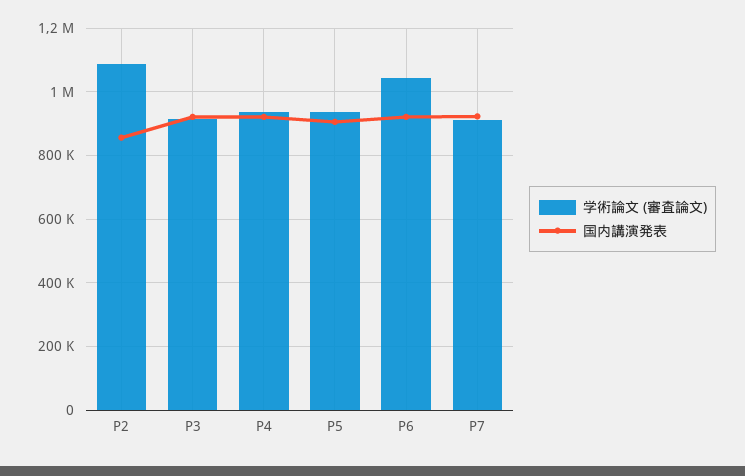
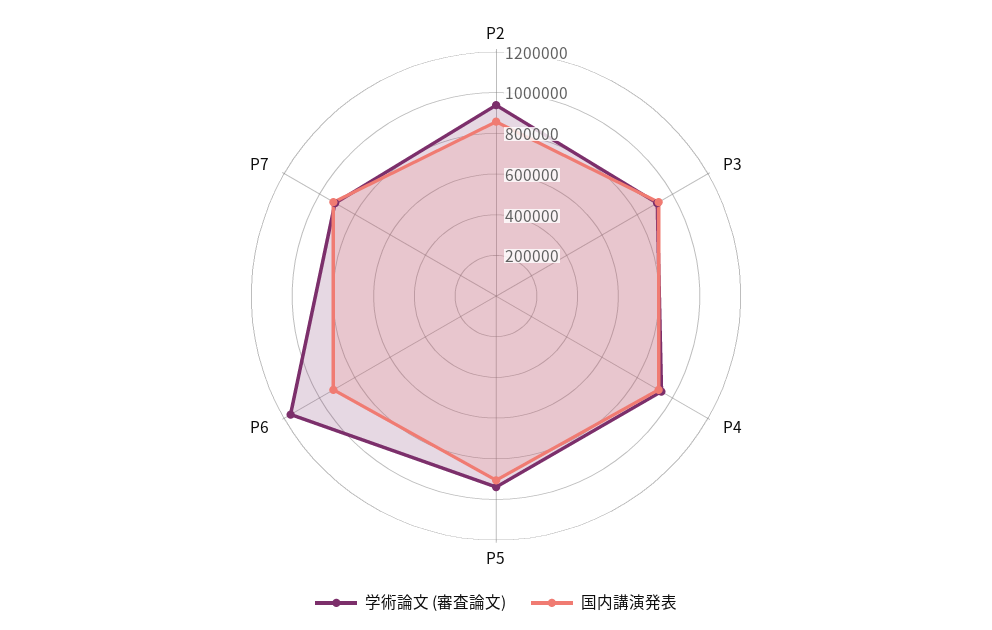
学術論文 (審査論文), P2: 1080000 -> 950000
学術論文 (審査論文), P6: 1040000 -> 1150000

